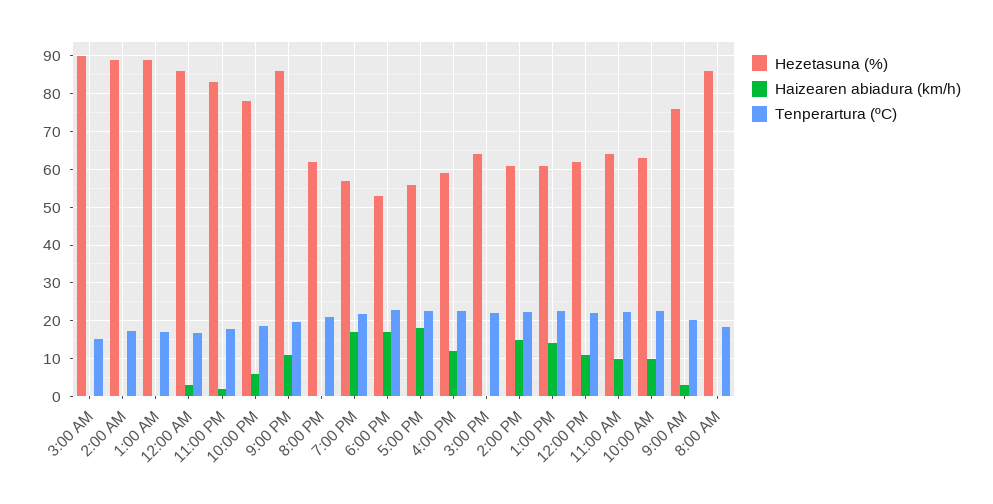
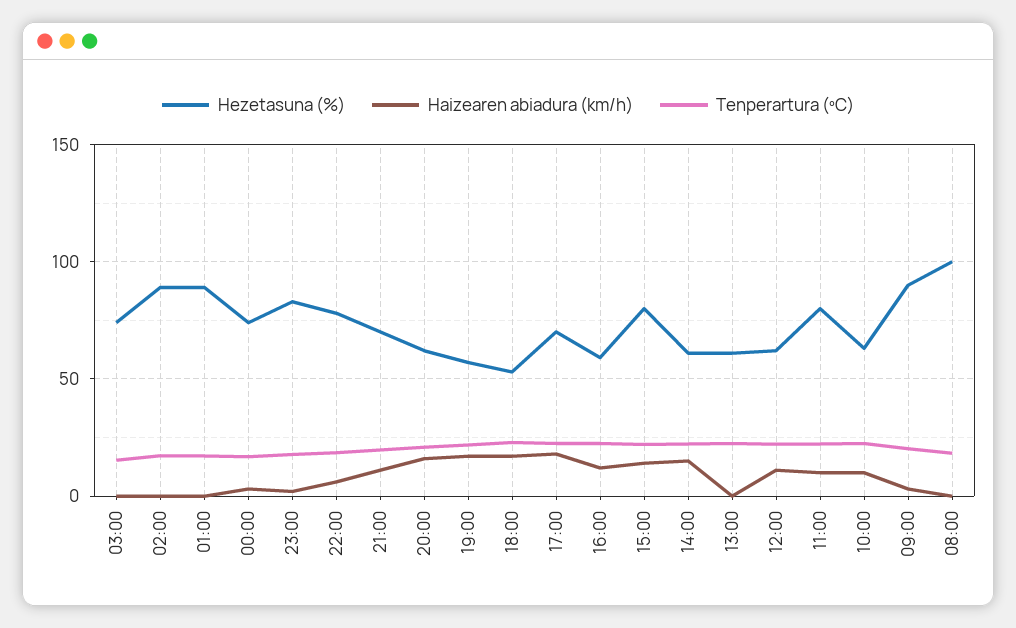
Hezetasuna (%), 3:00 AM: 90 -> 75
Hezetasuna (%), 12:00 AM: 86 -> 75
Hezetasuna (%), 9:00 PM: 86 -> 70
Haizearen abiadura (km/h), 8:00 PM: 0 -> 15
Hezetasuna (%), 5:00 PM: 56 -> 70
Hezetasuna (%), 3:00 PM: 64 -> 80
Haizearen abiadura (km/h), 3:00 PM: 0 -> 15
Haizearen abiadura (km/h), 1:00 PM: 14 -> 0
Hezetasuna (%), 11:00 AM: 64 -> 80
Hezetasuna (%), 9:00 AM: 76 -> 90
Hezetasuna (%), 8:00 AM: 86 -> 100

